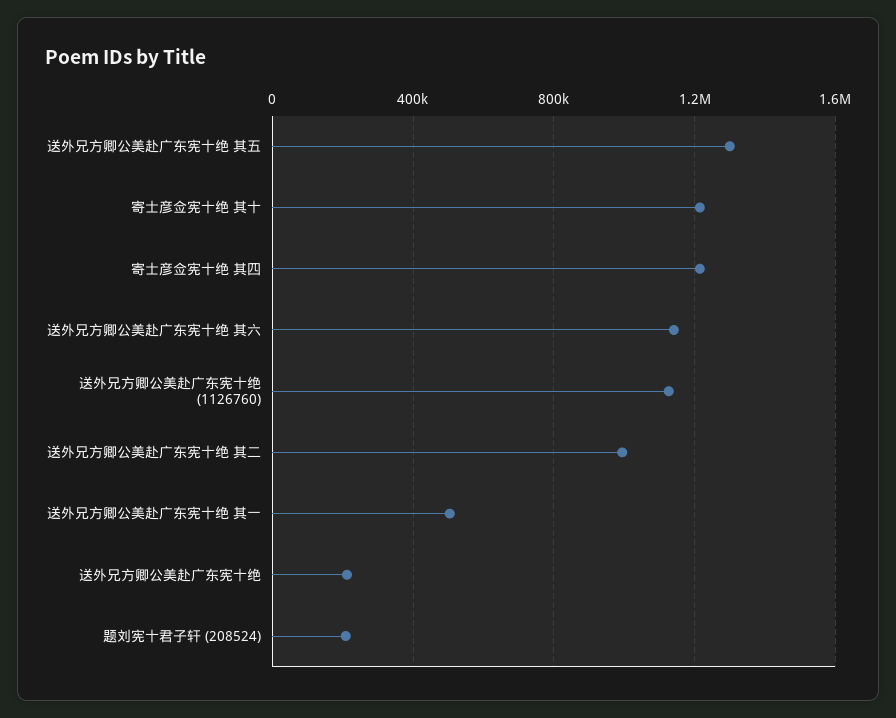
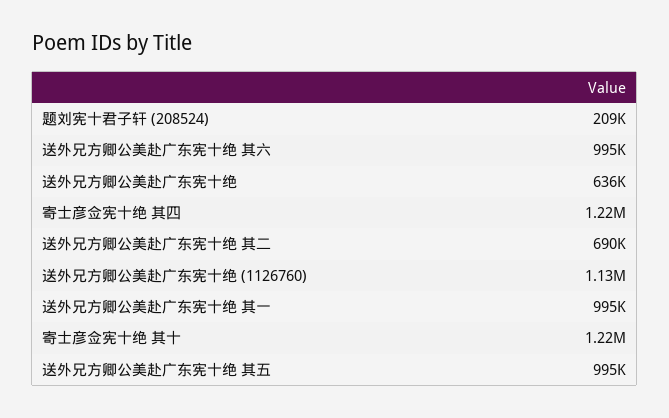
送外兄方卿公美赴广东宪十绝 其五: 1300000 -> 995000
送外兄方卿公美赴广东宪十绝 其六: 1150000 -> 995000
送外兄方卿公美赴广东宪十绝 其二: 1000000 -> 690000
送外兄方卿公美赴广东宪十绝 其一: 500000 -> 995000
送外兄方卿公美赴广东宪十绝: 200000 -> 636000

